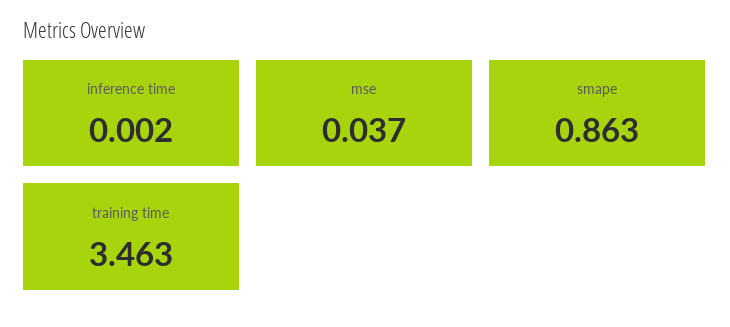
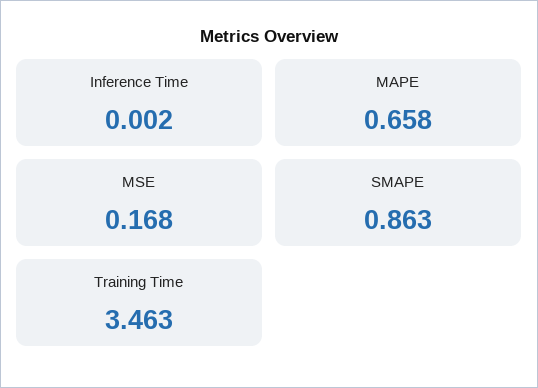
mse: 0.037 -> 0.168
MAPE: none -> 0.658

